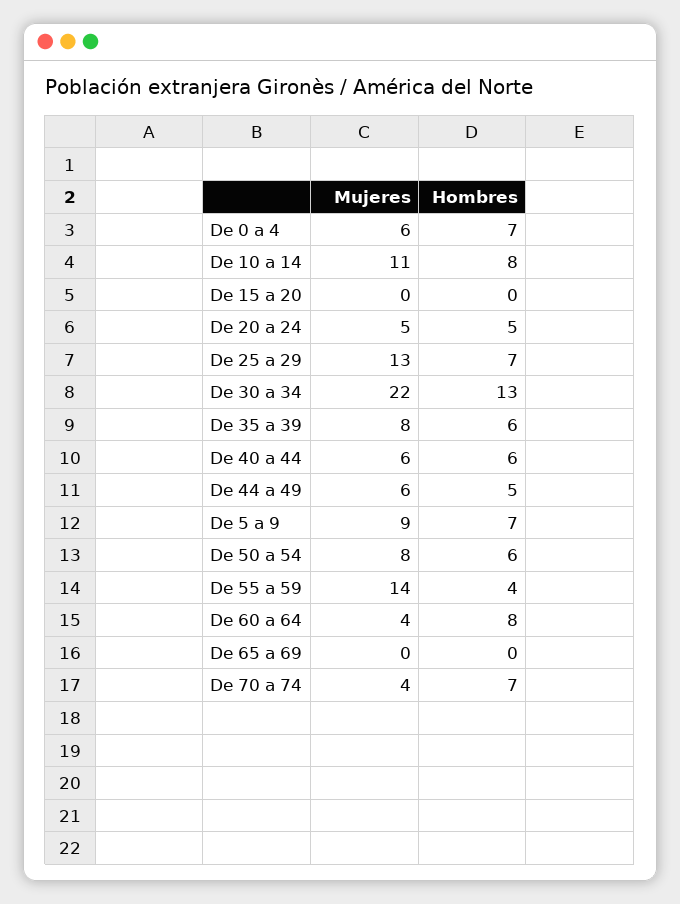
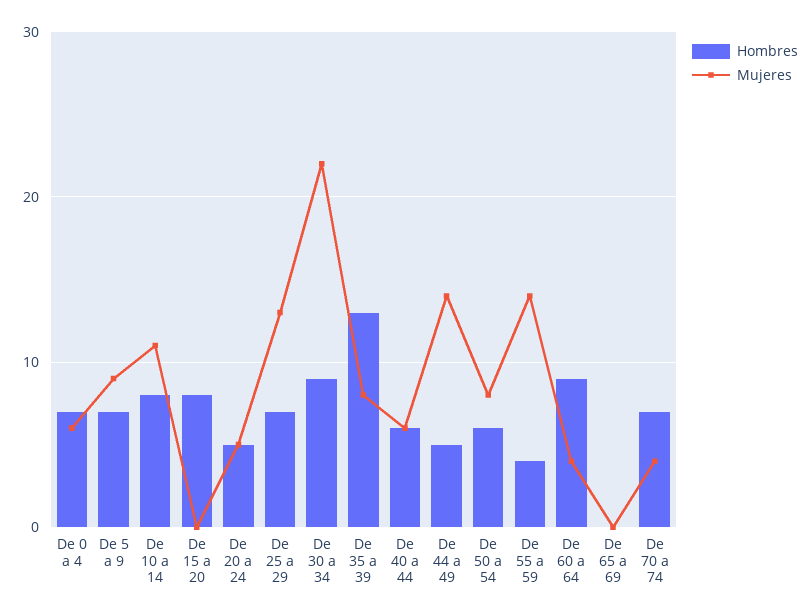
Hombres, De 15 a 20: 0 -> 8
Hombres, De 30 a 34: 13 -> 9
Hombres, De 35 a 39: 6 -> 13
Mujeres, De 44 a 49: 6 -> 14
Hombres, De 60 a 64: 8 -> 9

